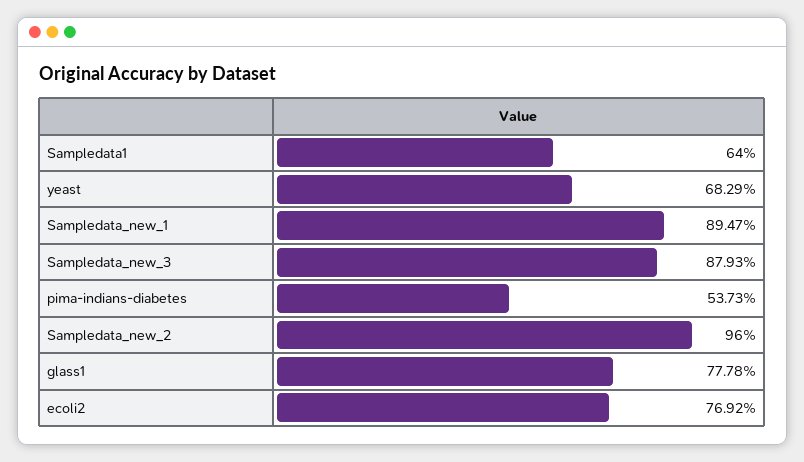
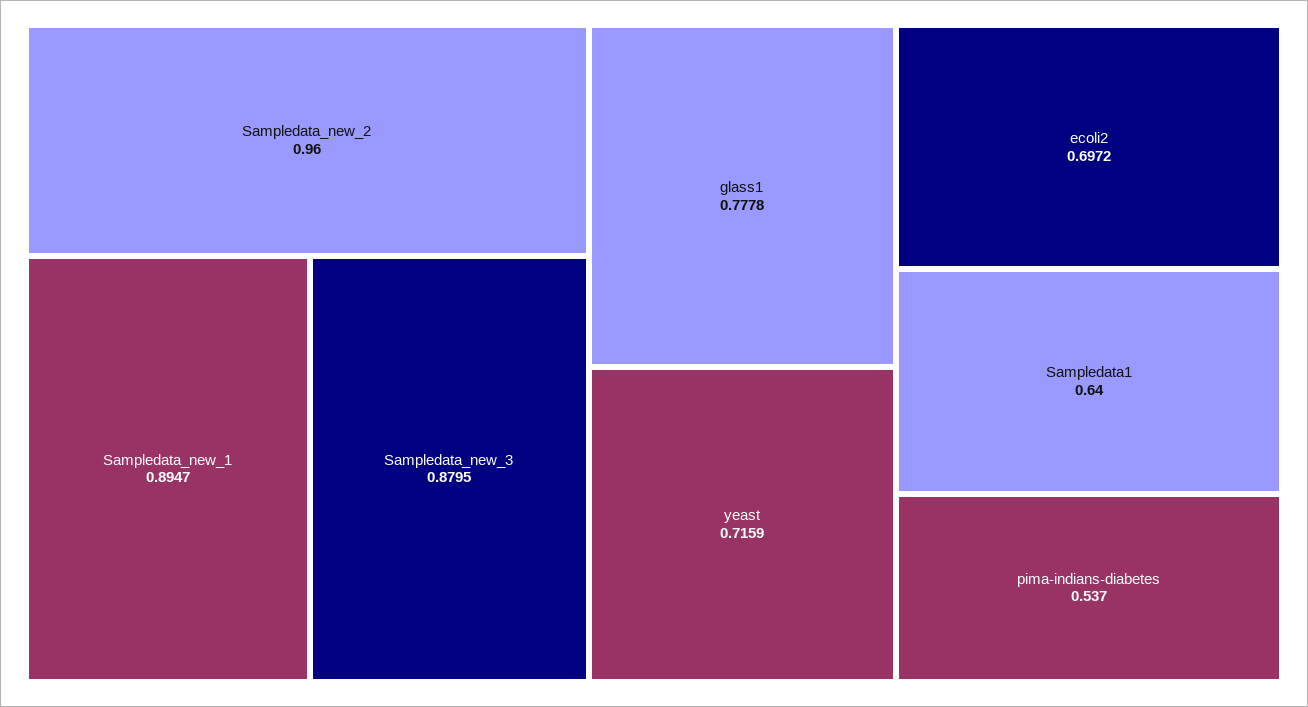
yeast: 0.6829 -> 0.7159
Sampledata_new_3: 0.8793 -> 0.8795
pima-indians-diabetes: 0.5373 -> 0.537
ecoli2: 0.7692 -> 0.6972

